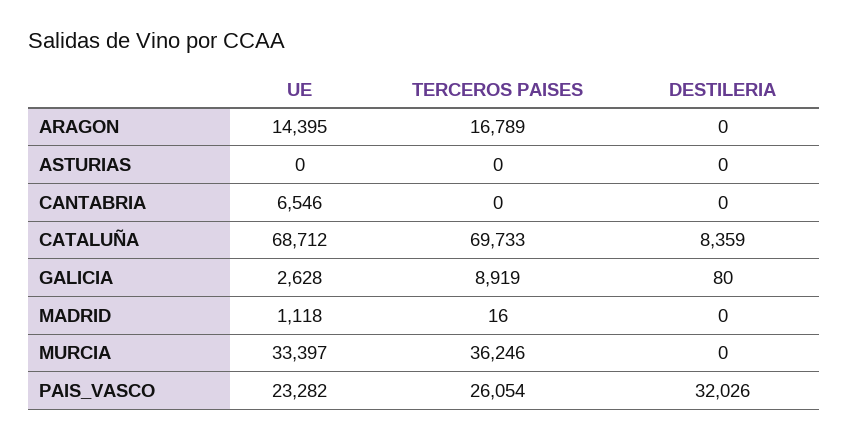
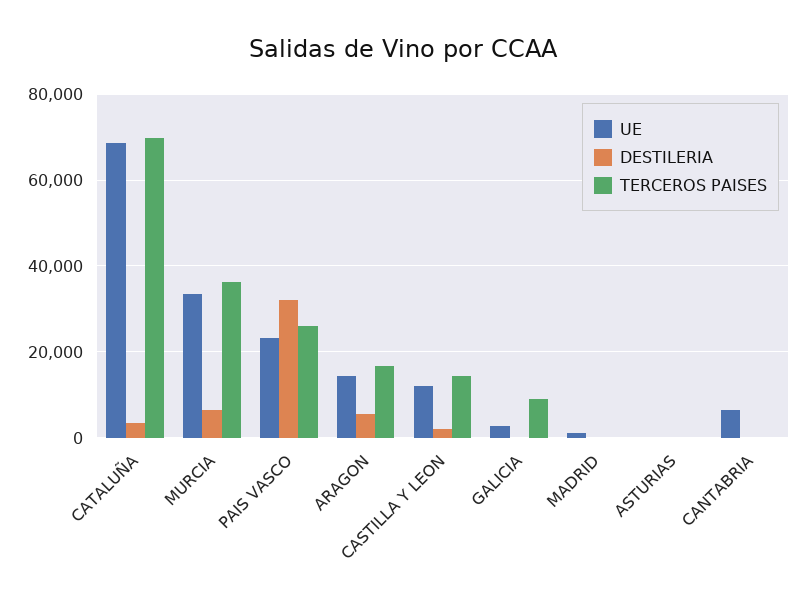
DESTILERIA, ARAGON: 0 -> 6000
DESTILERIA, CATALUÑA: 8359 -> 4000
DESTILERIA, MURCIA: 0 -> 6000
UE, CASTILLA Y LEON: none -> 12000
DESTILERIA, CASTILLA Y LEON: none -> 2000
TERCEROS PAISES, CASTILLA Y LEON: none -> 14000

